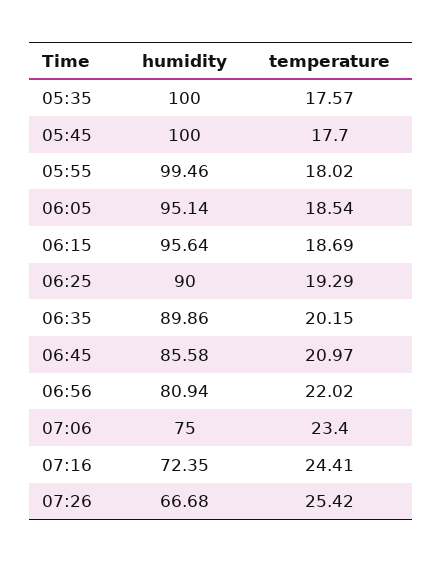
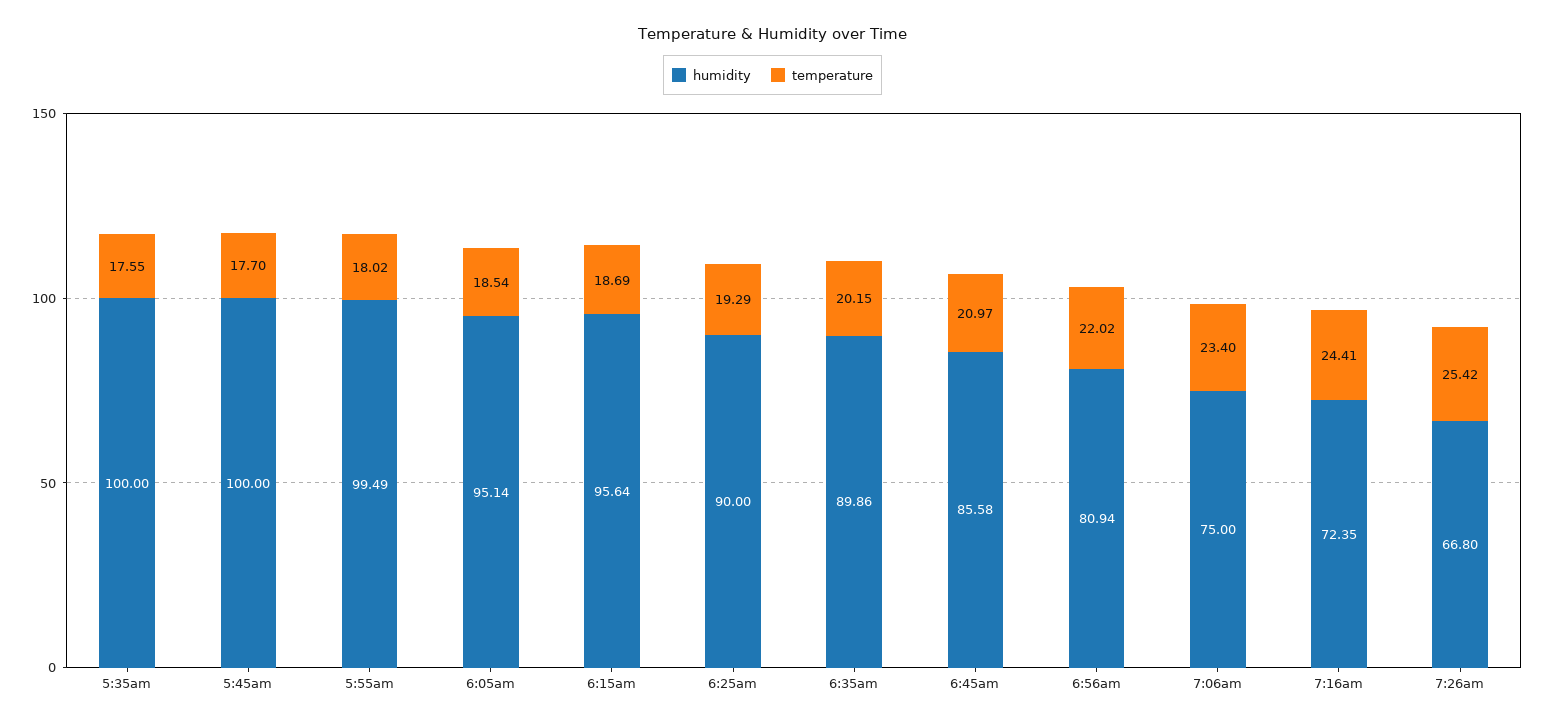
temperature, 05:35: 17.57 -> 17.55
humidity, 05:55: 99.46 -> 99.49
humidity, 07:26: 66.68 -> 66.8

